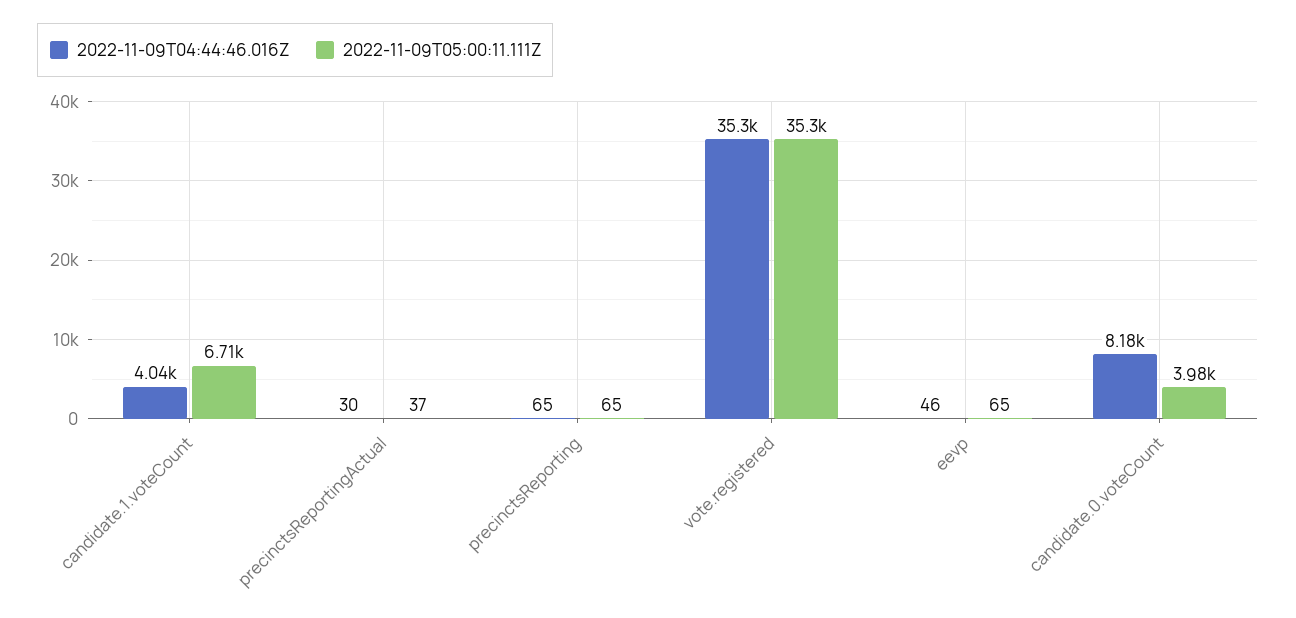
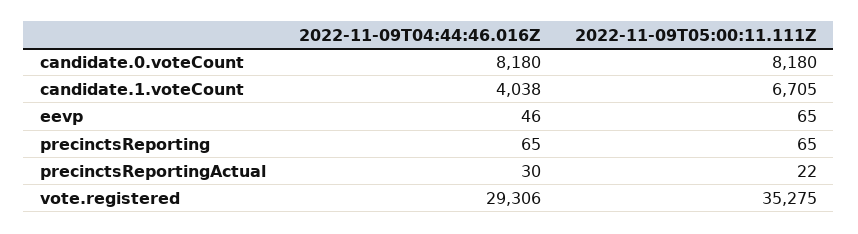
2022-11-09T05:00:11.111Z, precinctsReportingActual: 37 -> 22
2022-11-09T04:44:46.016Z, vote.registered: 35300 -> 29306
2022-11-09T05:00:11.111Z, candidate.0.voteCount: 3980 -> 8180

